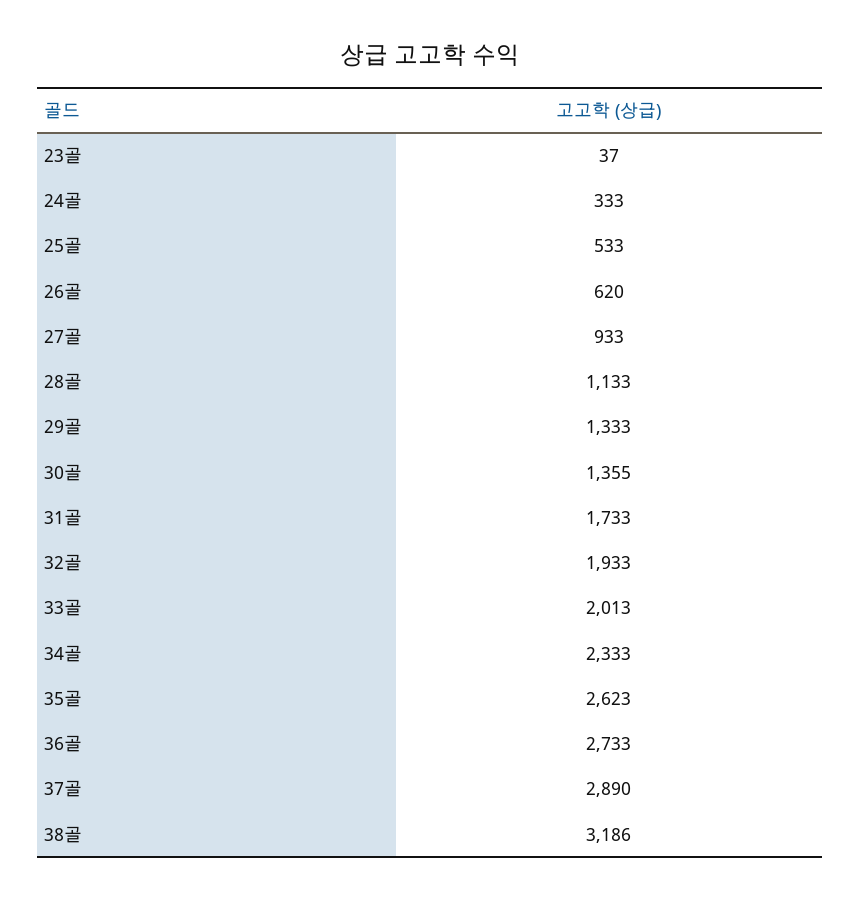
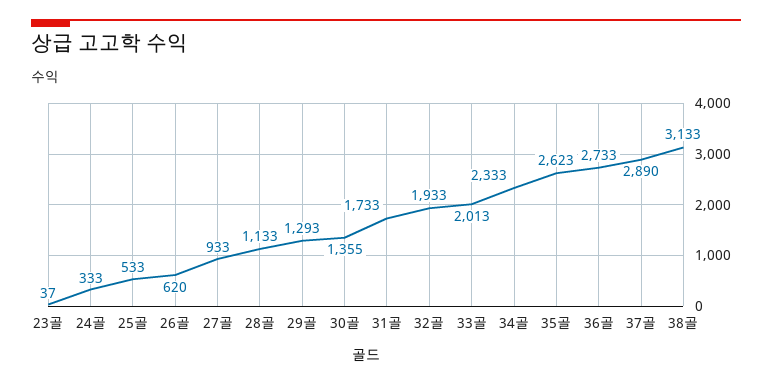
29골: 1333 -> 1293
38골: 3186 -> 3133

